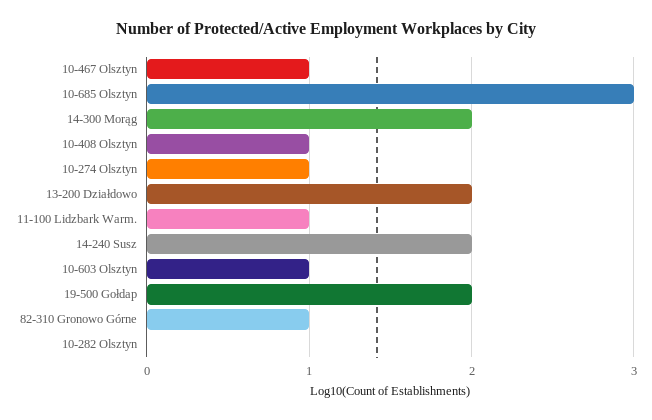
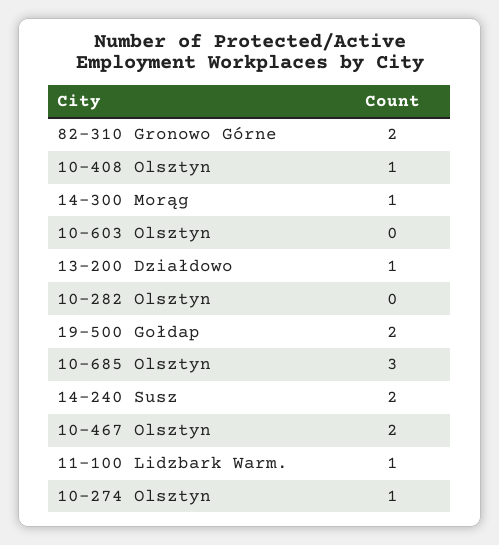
10-467 Olsztyn: 1 -> 2
14-300 Morąg: 2 -> 1
13-200 Działdowo: 2 -> 1
10-603 Olsztyn: 1 -> 0
82-310 Gronowo Górne: 1 -> 2

